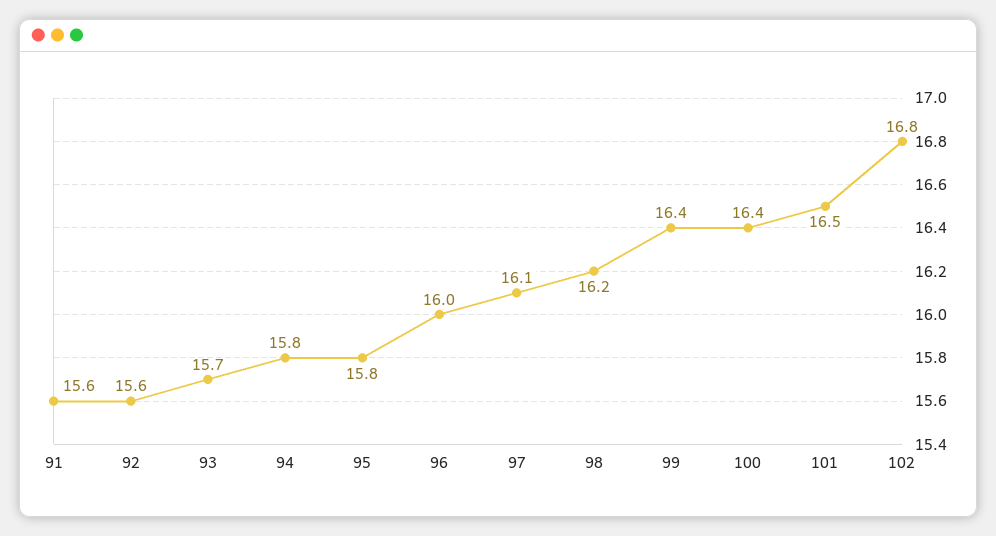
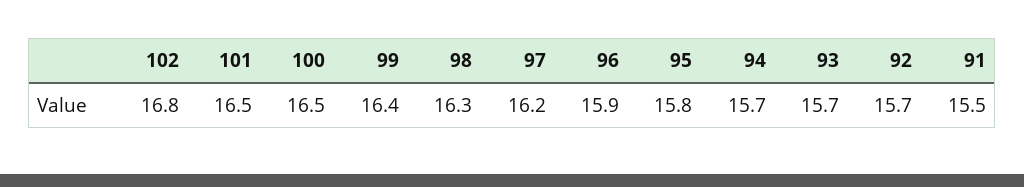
91: 15.6 -> 15.5
92: 15.6 -> 15.7
94: 15.8 -> 15.7
96: 16 -> 15.9
97: 16.1 -> 16.2
98: 16.2 -> 16.3
100: 16.4 -> 16.5

